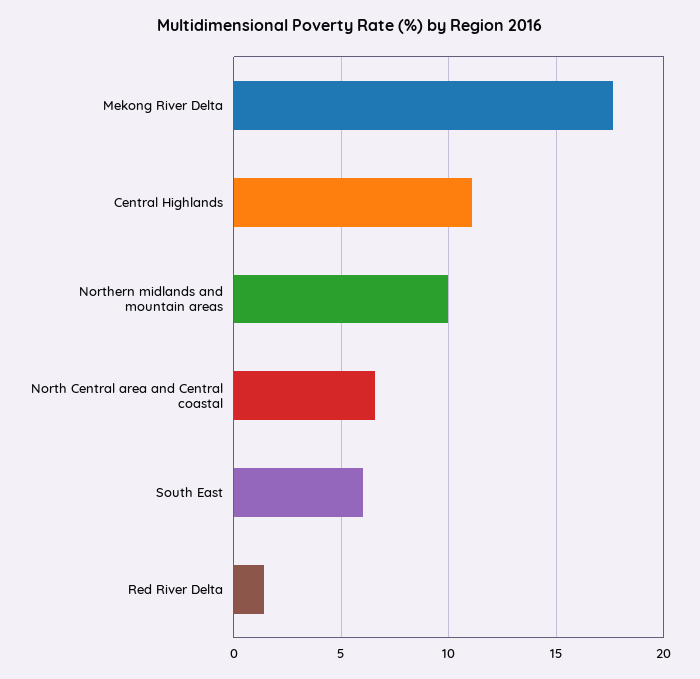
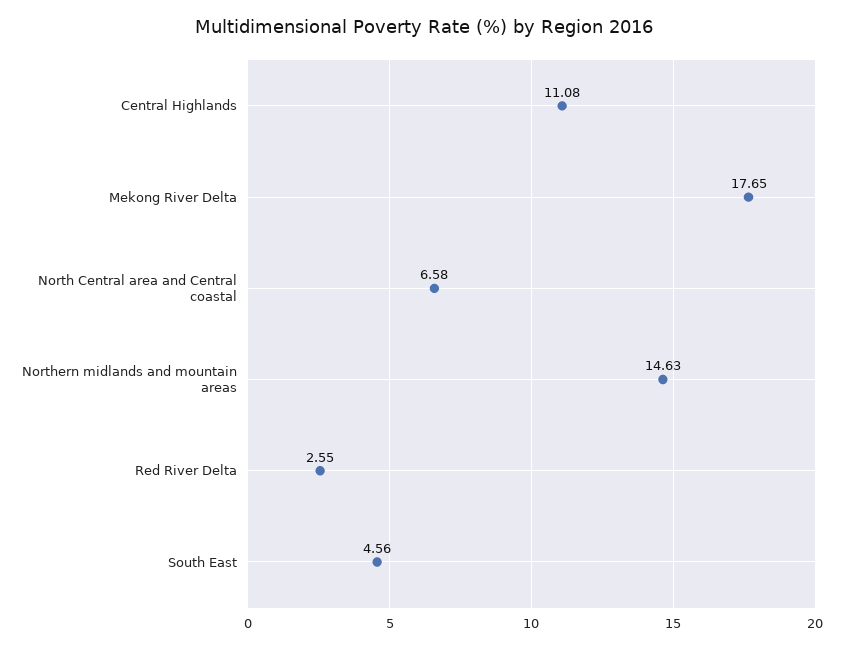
Northern midlands and mountain areas: 10 -> 14.63
South East: 6 -> 4.56
Red River Delta: 1.5 -> 2.55

